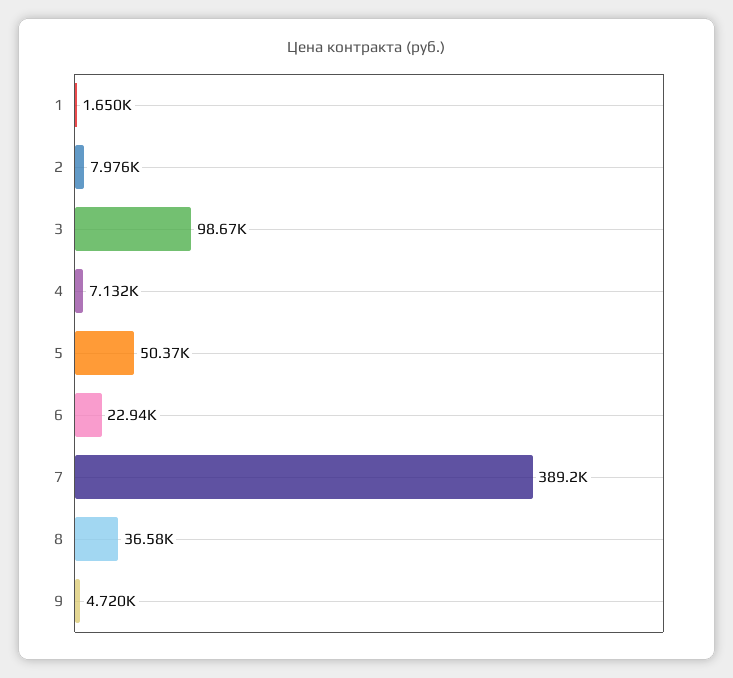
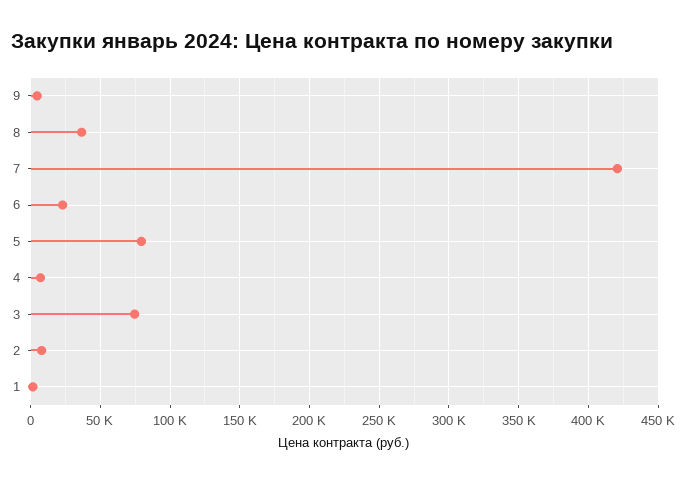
3: 98670 -> 75000
5: 50370 -> 80000
7: 389200 -> 420000

